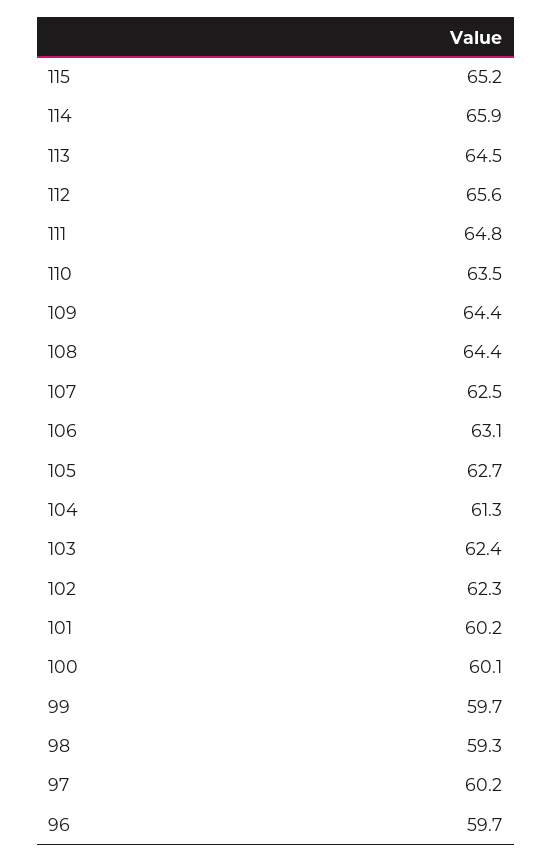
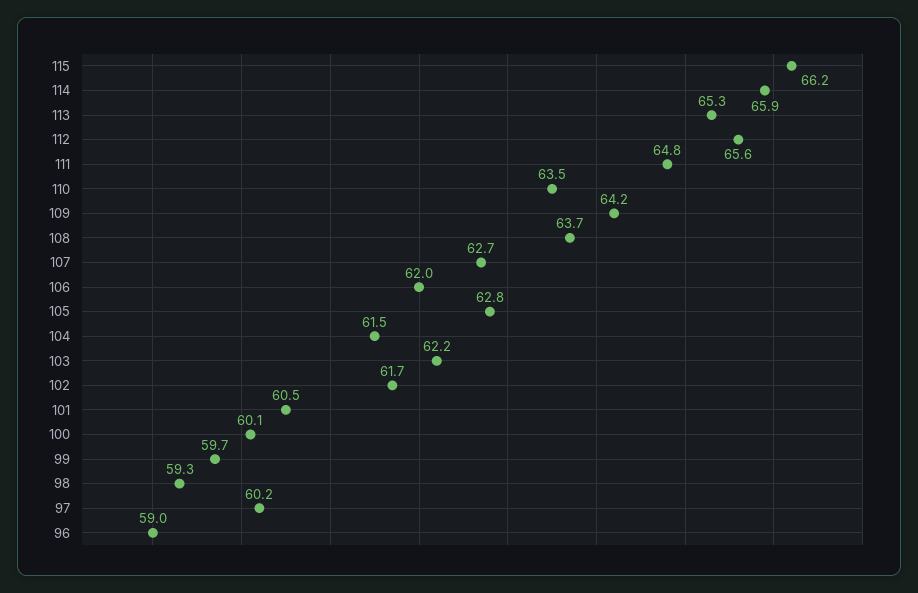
115: 65.2 -> 66.2
113: 64.5 -> 65.3
109: 64.4 -> 64.2
108: 64.4 -> 63.7
107: 62.5 -> 62.7
106: 63.1 -> 62
105: 62.7 -> 62.8
104: 61.3 -> 61.5
103: 62.4 -> 62.2
102: 62.3 -> 61.7
101: 60.2 -> 60.5
96: 59.7 -> 59

